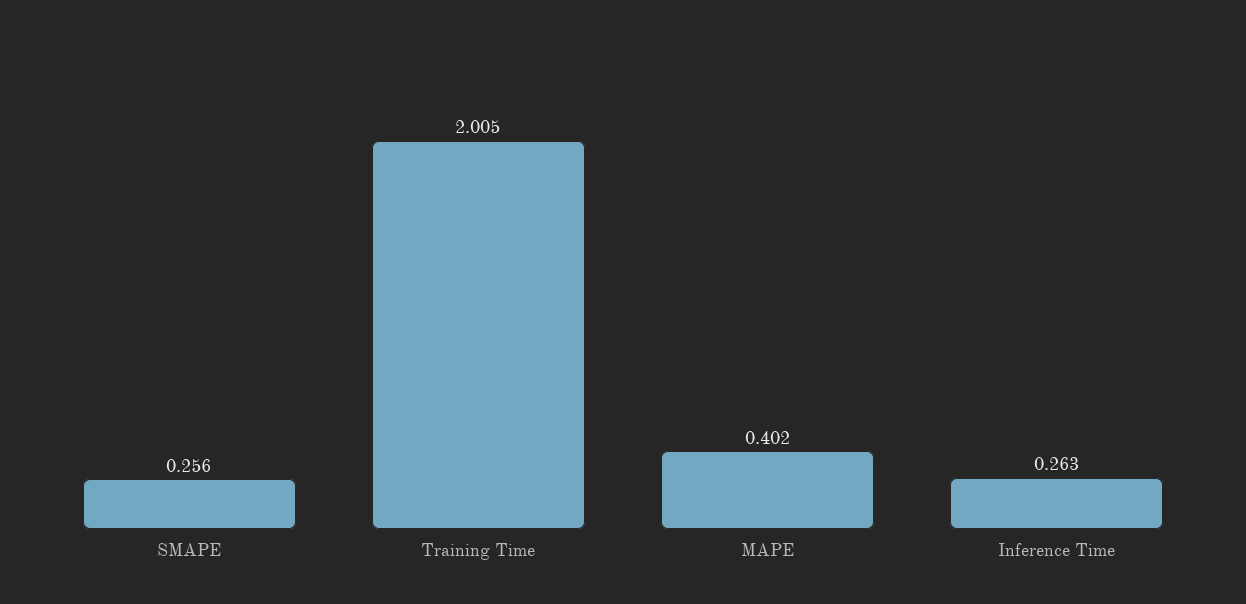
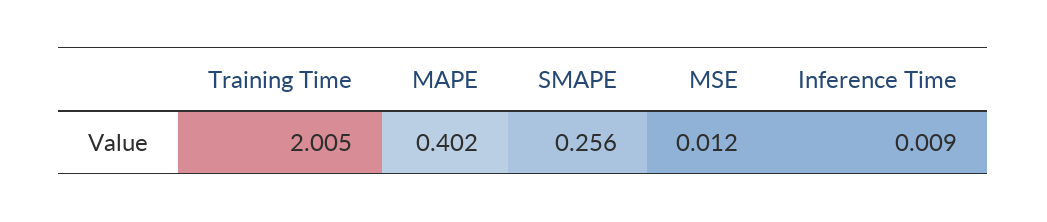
Inference Time: 0.263 -> 0.009
MSE: none -> 0.012

